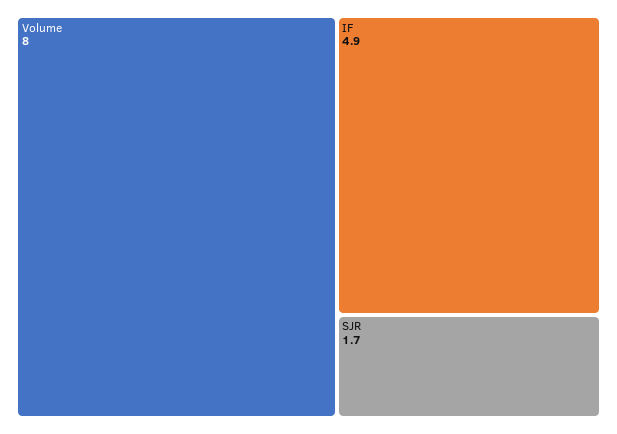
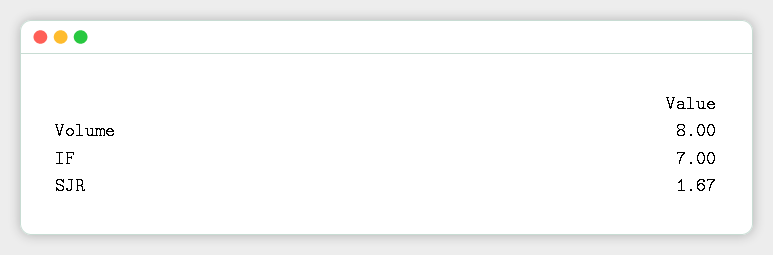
IF: 4.9 -> 7

